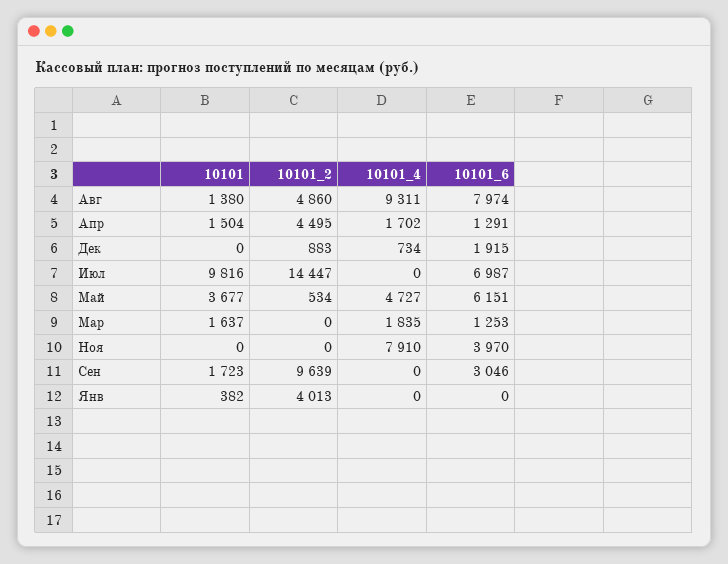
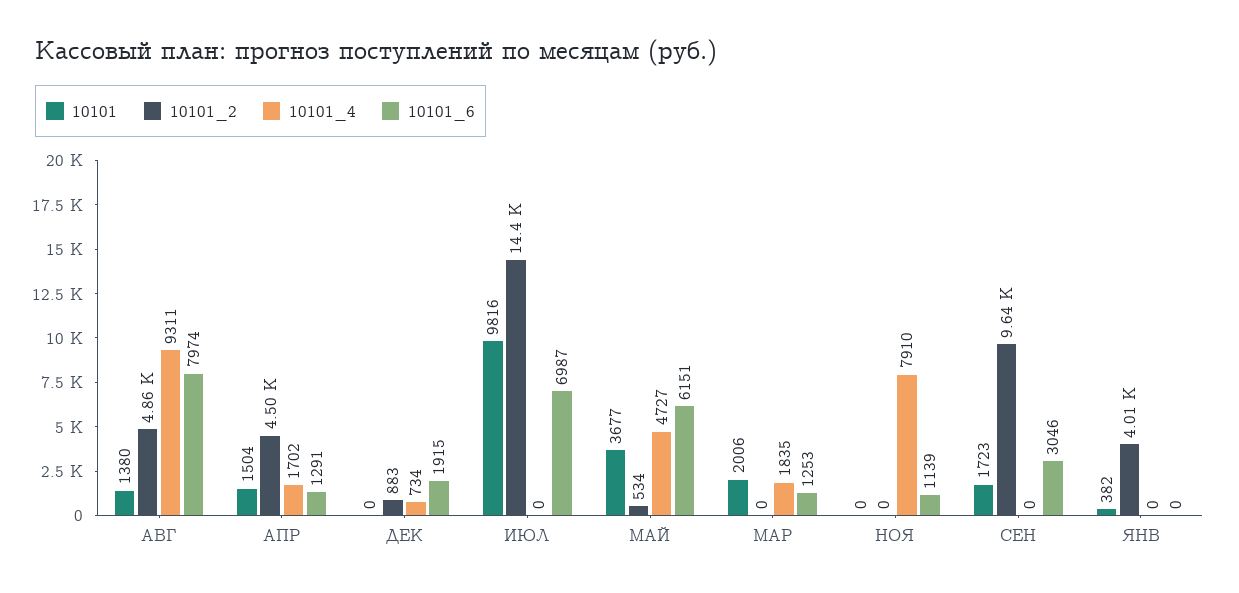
10101, Мар: 1637 -> 2006
10101_6, Ноя: 3970 -> 1139

